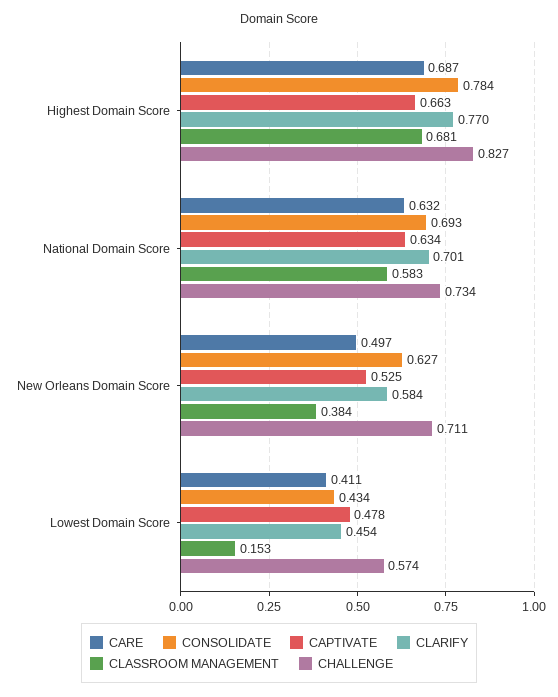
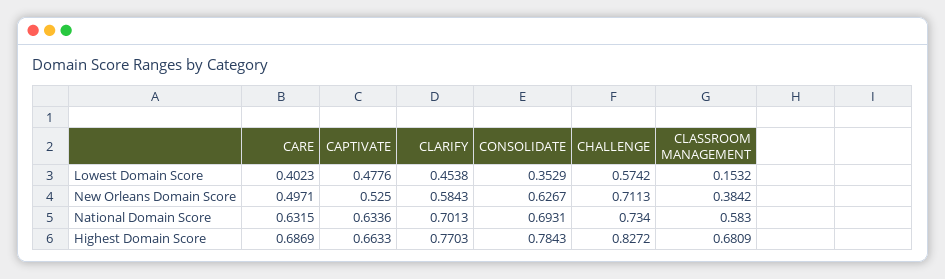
CARE, Lowest Domain Score: 0.411 -> 0.4023
CONSOLIDATE, Lowest Domain Score: 0.434 -> 0.3529

